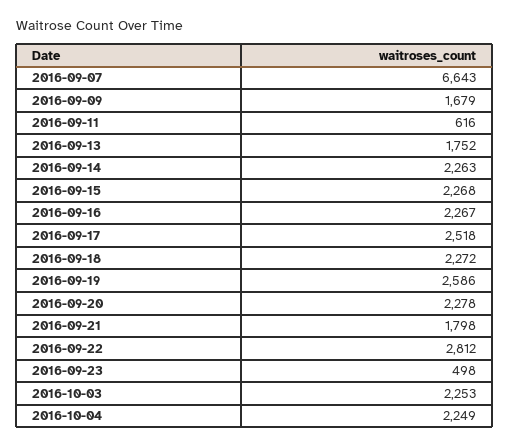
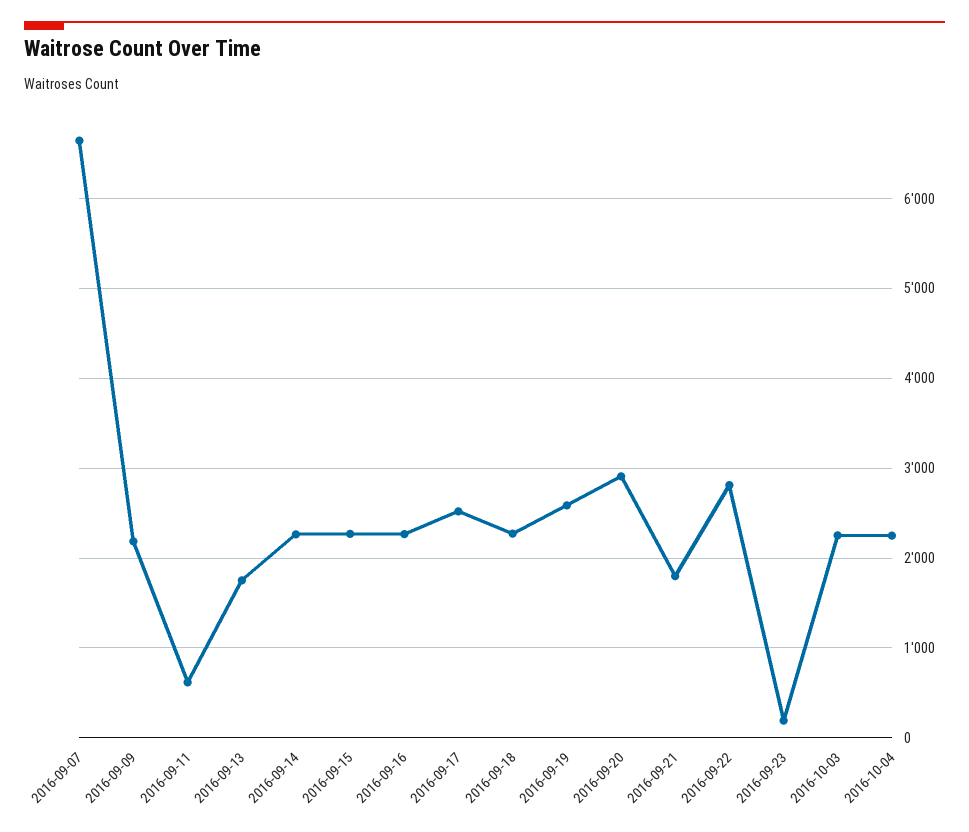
2016-09-09: 1679 -> 2200
2016-09-20: 2278 -> 2900
2016-09-23: 498 -> 200

